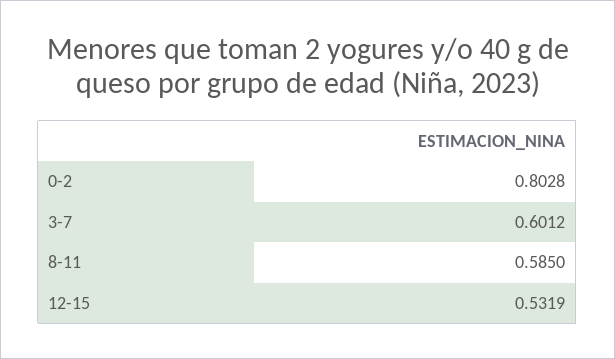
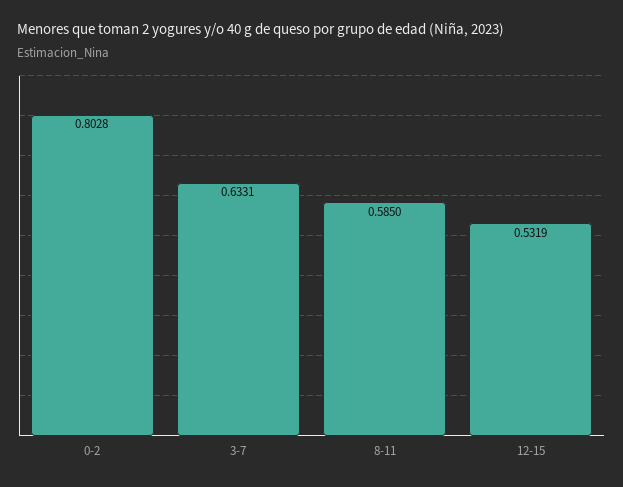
3-7: 0.6012 -> 0.6331

